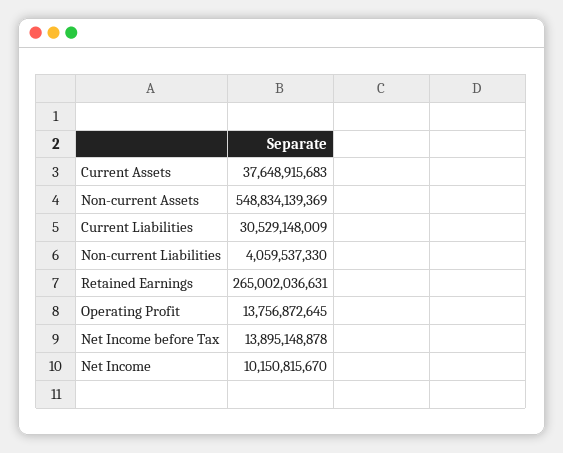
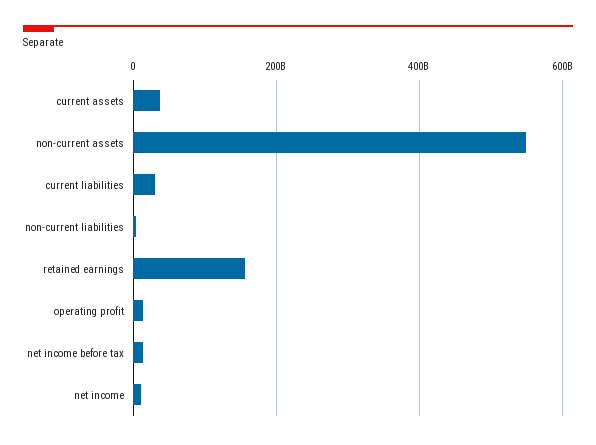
Retained Earnings: 265002036631 -> 160000000000

